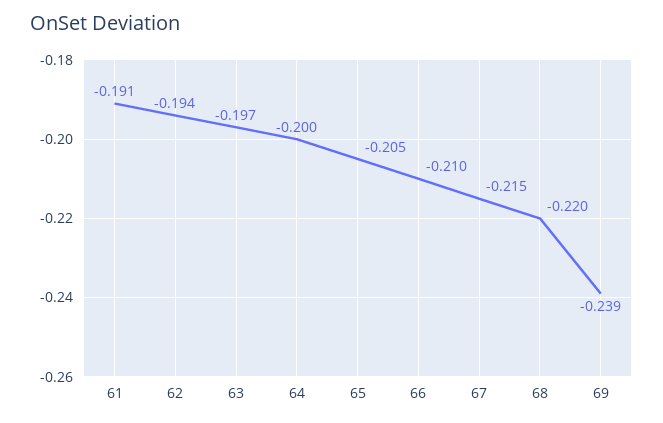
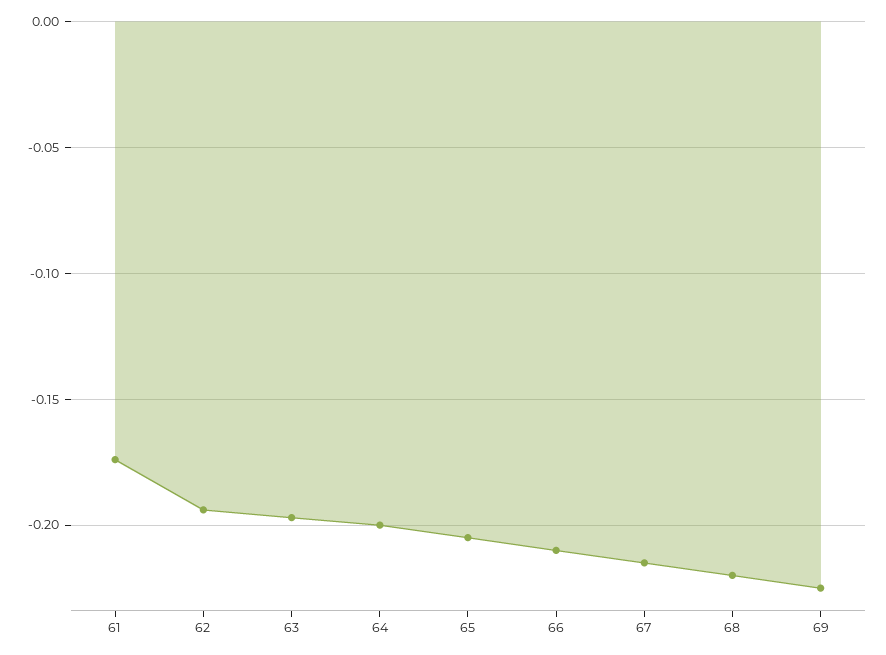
61: -0.191 -> -0.175
69: -0.239 -> -0.225

